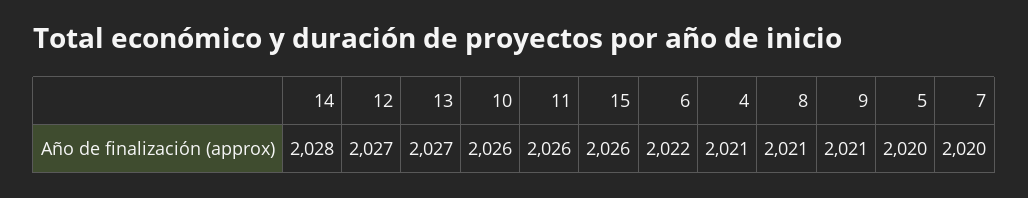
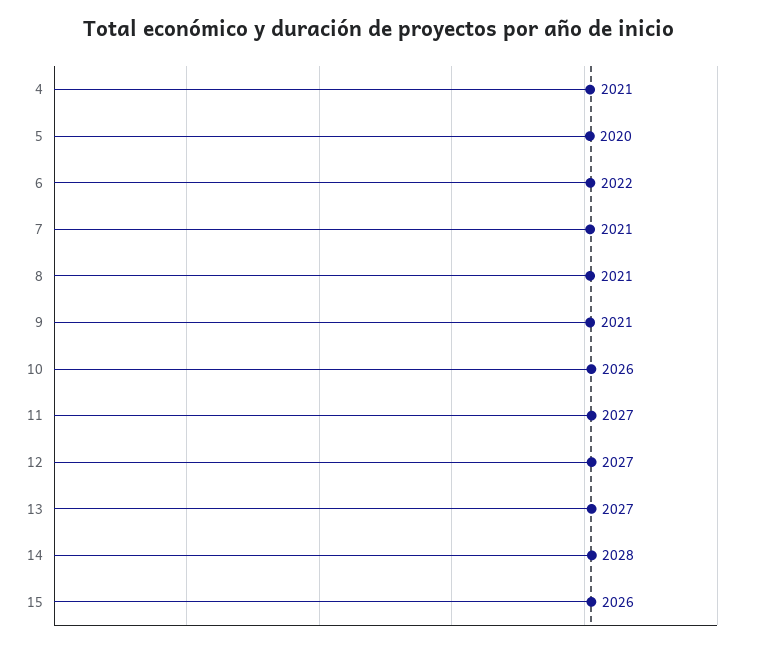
11: 2026 -> 2027
7: 2020 -> 2021

